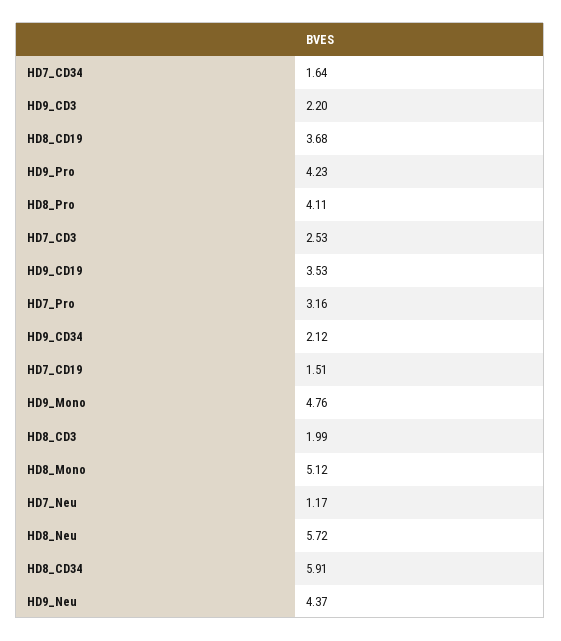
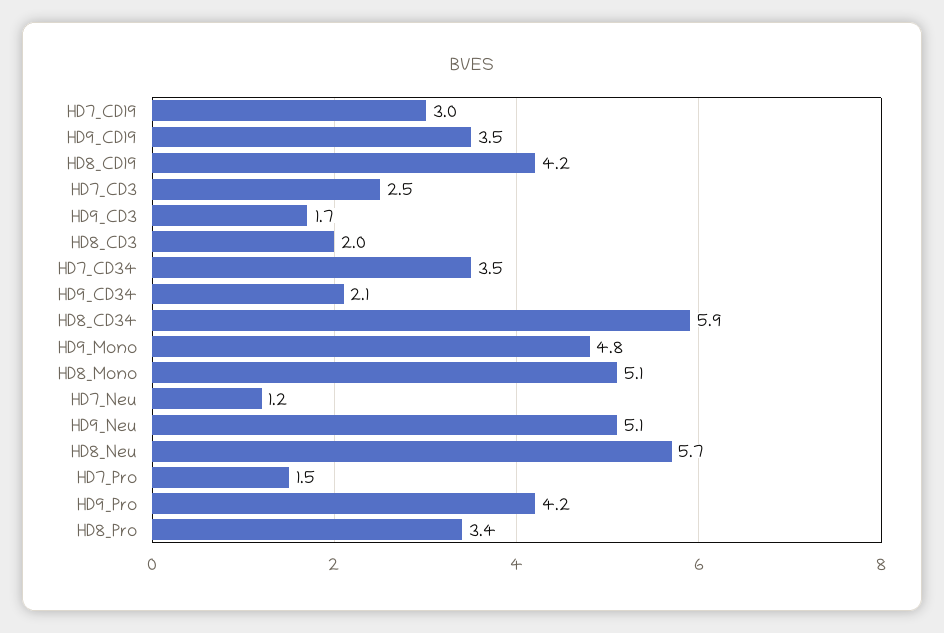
HD7_CD34: 1.64 -> 3.5
HD9_CD3: 2.2 -> 1.7
HD8_CD19: 3.68 -> 4.2
HD8_Pro: 4.11 -> 3.4
HD7_Pro: 3.16 -> 1.5
HD7_CD19: 1.51 -> 3
HD9_Neu: 4.37 -> 5.1

